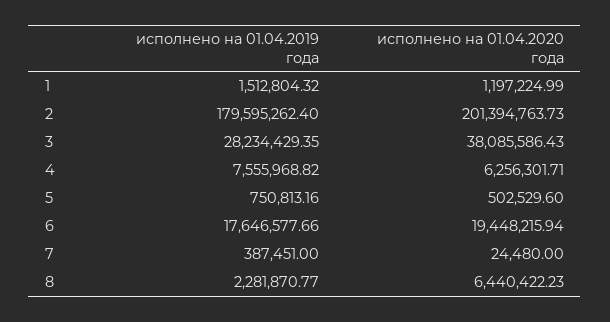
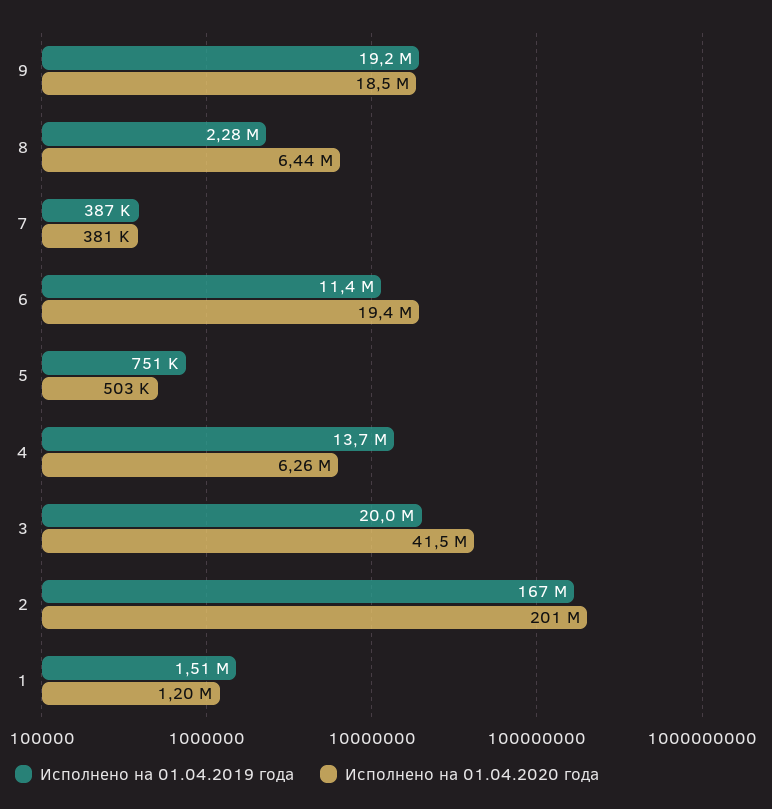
исполнено на 01.04.2019 года, 2: 179595262.4 -> 167000000
исполнено на 01.04.2019 года, 3: 28234429.35 -> 20000000
исполнено на 01.04.2020 года, 3: 38085586.43 -> 41500000
исполнено на 01.04.2019 года, 4: 7555968.82 -> 13700000
исполнено на 01.04.2019 года, 6: 17646577.66 -> 11400000
исполнено на 01.04.2020 года, 7: 24480 -> 381000
исполнено на 01.04.2019 года, 9: none -> 19200000
исполнено на 01.04.2020 года, 9: none -> 18500000

